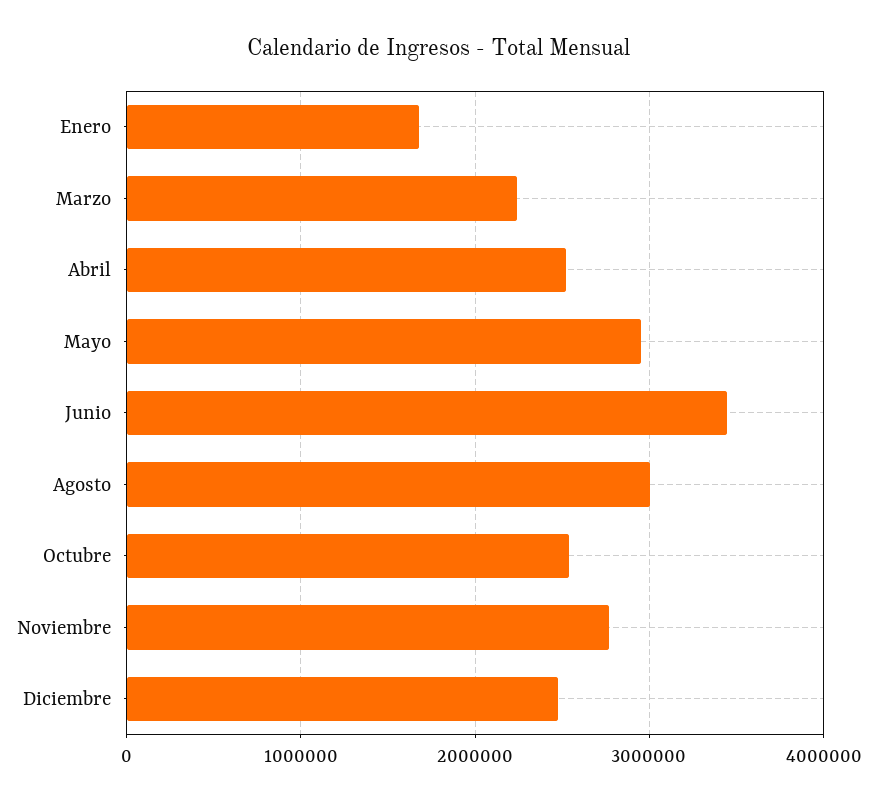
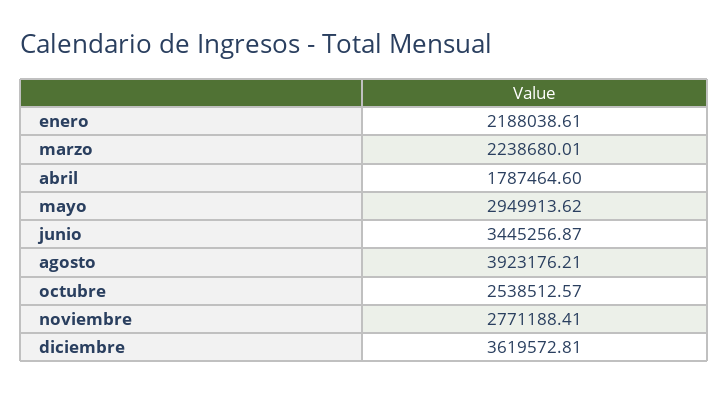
Enero: 1700000 -> 2188038.61
Abril: 2500000 -> 1787464.6
Agosto: 3000000 -> 3923176.21
Diciembre: 2500000 -> 3619572.81

